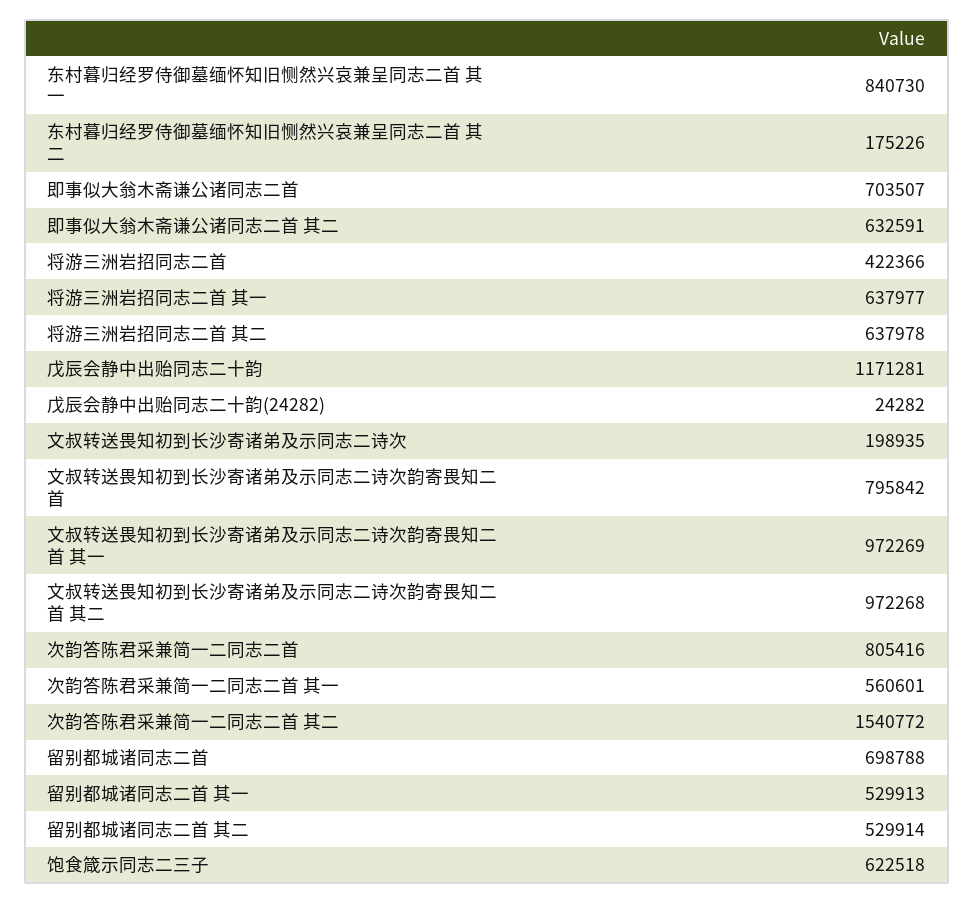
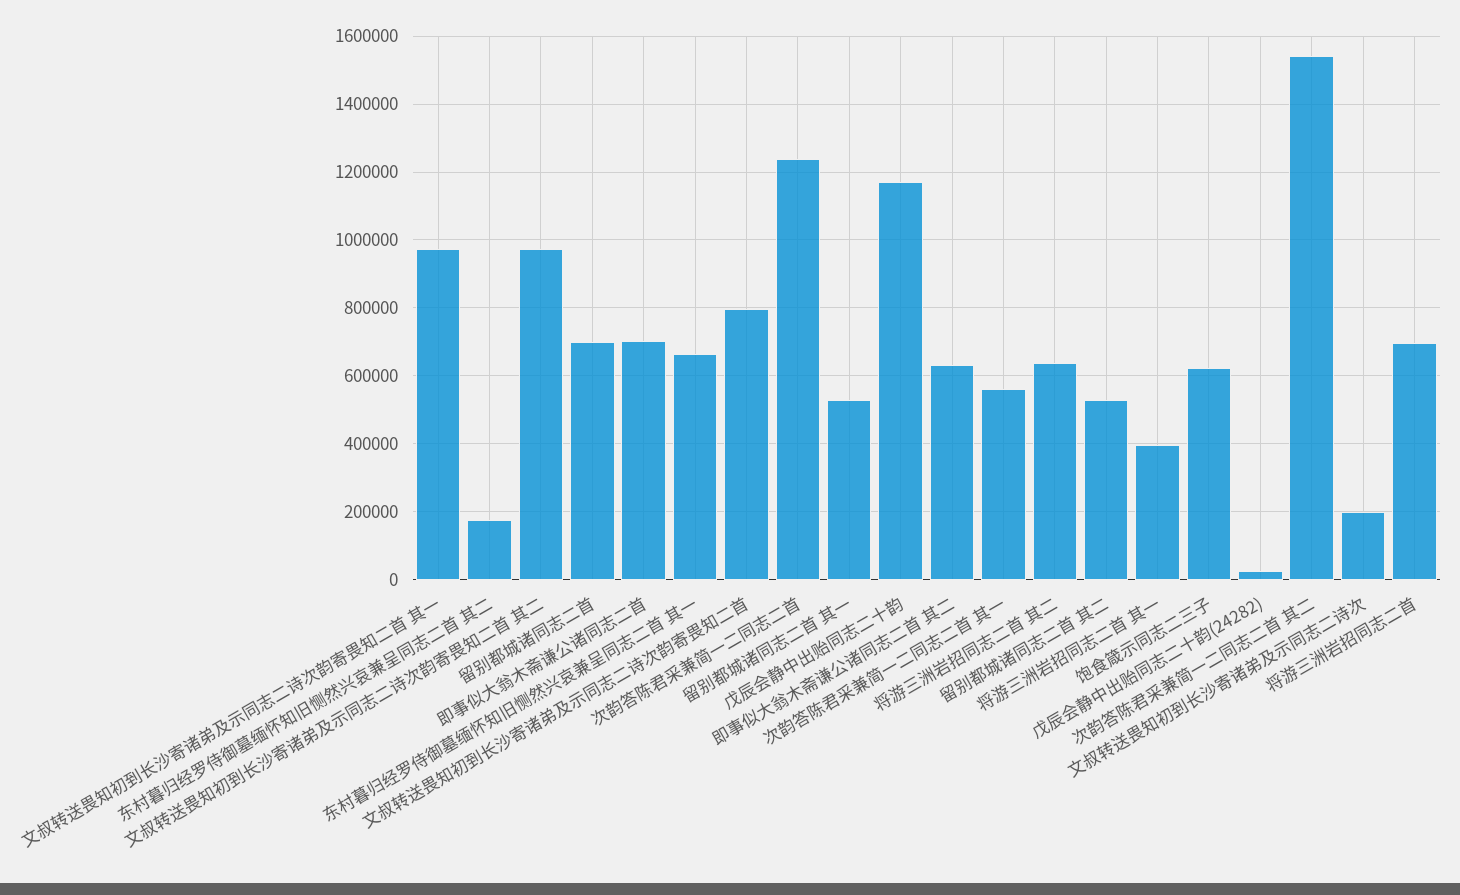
东村暮归经罗侍御墓缅怀知旧恻然兴哀兼呈同志二首 其一: 840730 -> 660000
将游三洲岩招同志二首: 422366 -> 700000
将游三洲岩招同志二首 其一: 637977 -> 400000
次韵答陈君采兼简一二同志二首: 805416 -> 1240000

